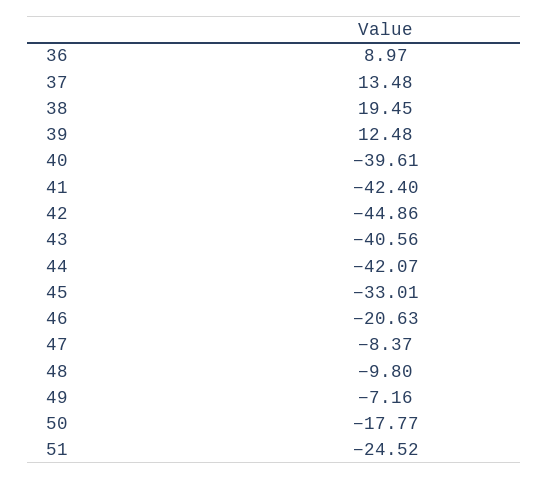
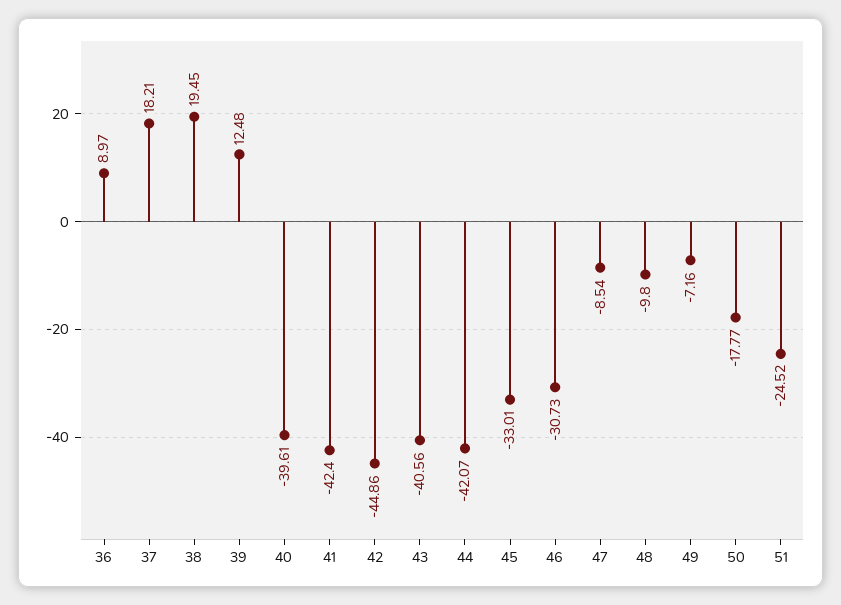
37: 13.48 -> 18.21
46: -20.63 -> -30.73
47: -8.37 -> -8.54

